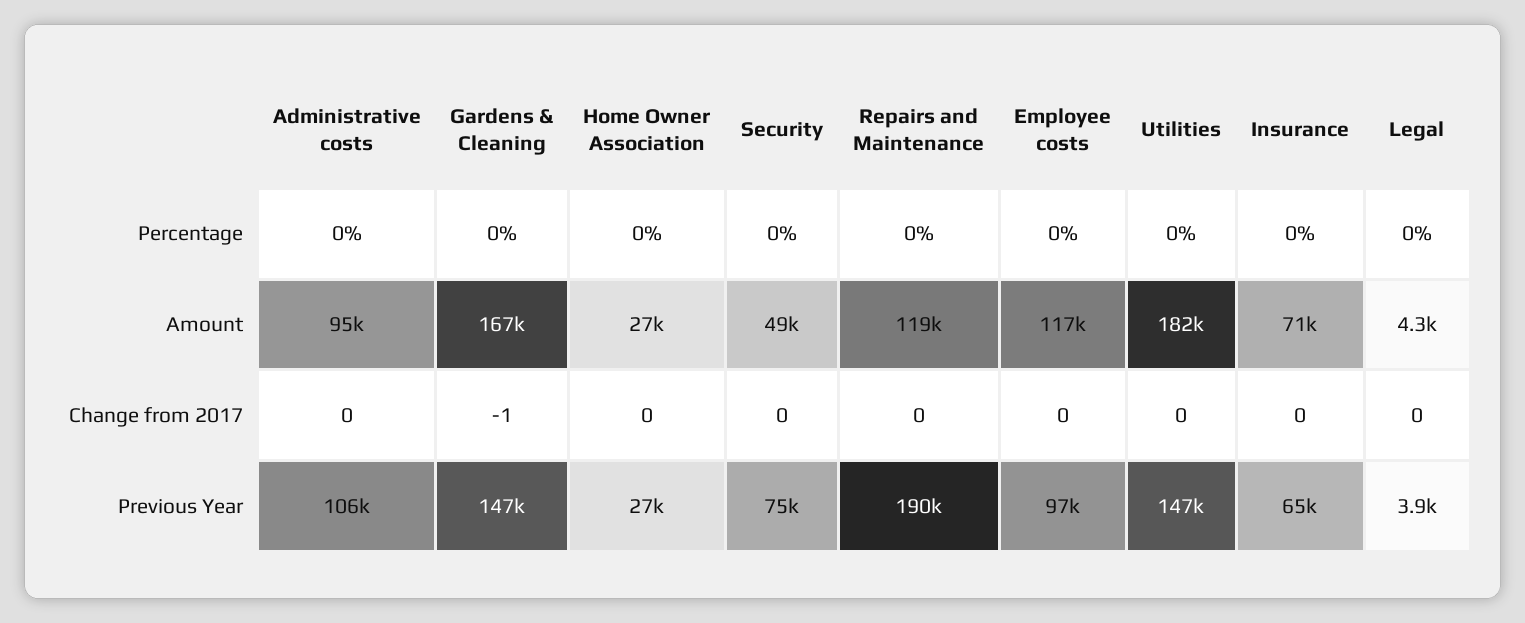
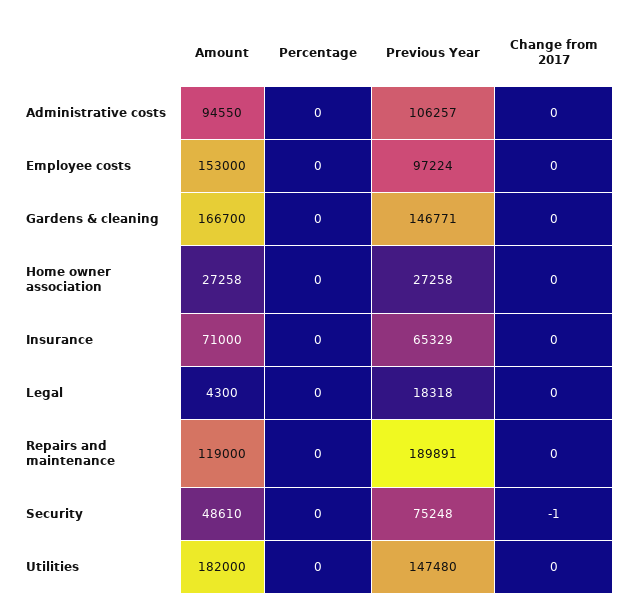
Employee costs, Amount: 117000 -> 153000
Gardens & Cleaning, Change from 2017: -1 -> 0
Security, Change from 2017: 0 -> -1
Legal, Previous Year: 3900 -> 18318

